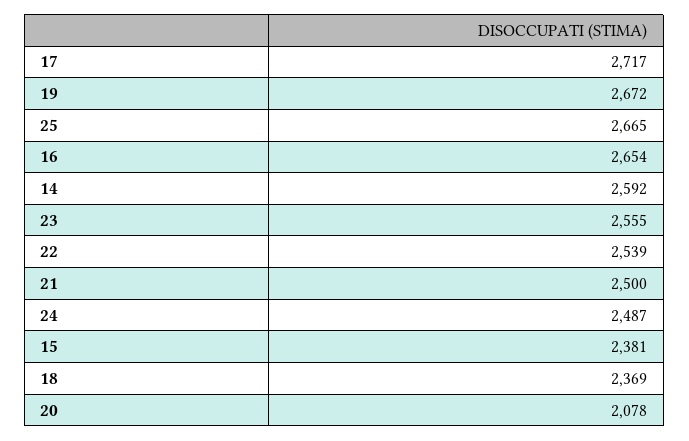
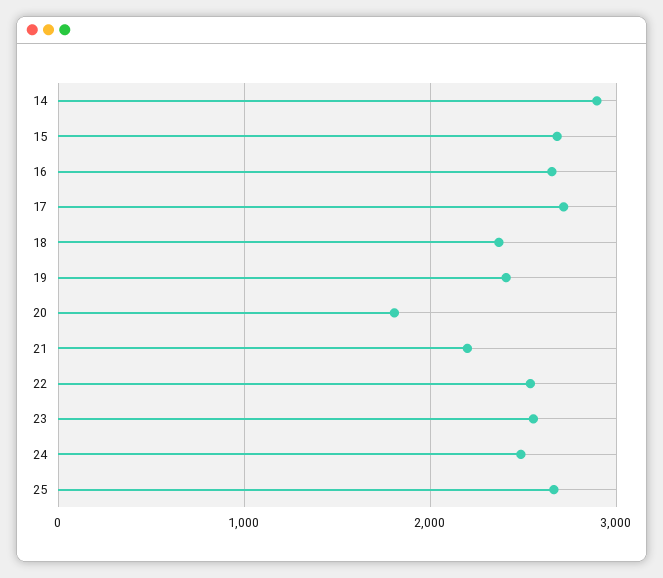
19: 2672 -> 2400
14: 2592 -> 2900
21: 2500 -> 2200
15: 2381 -> 2700
20: 2078 -> 1800

